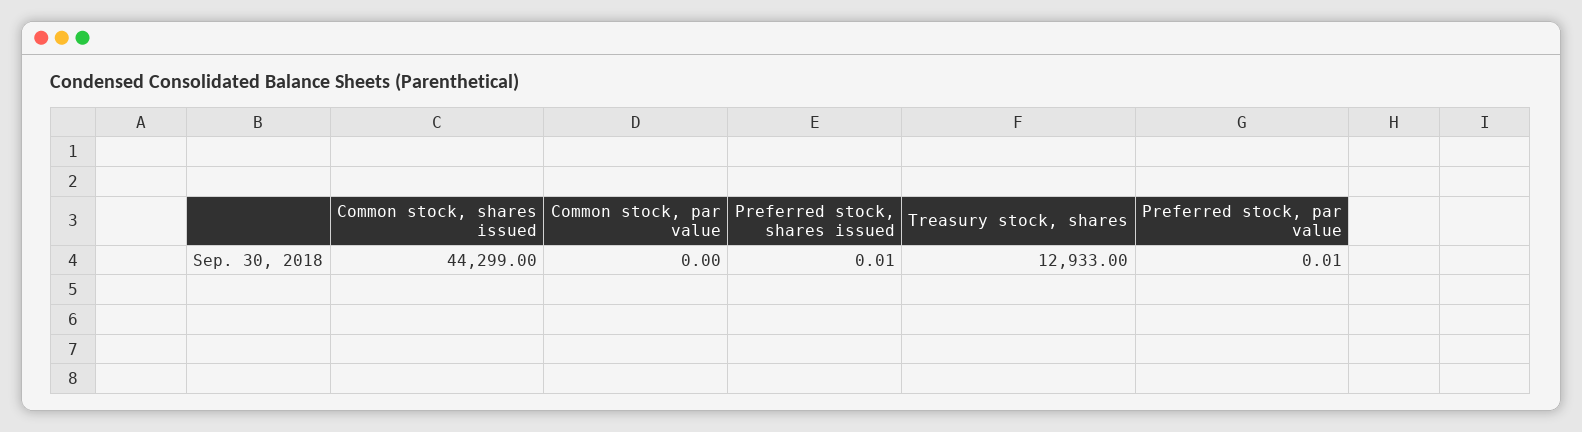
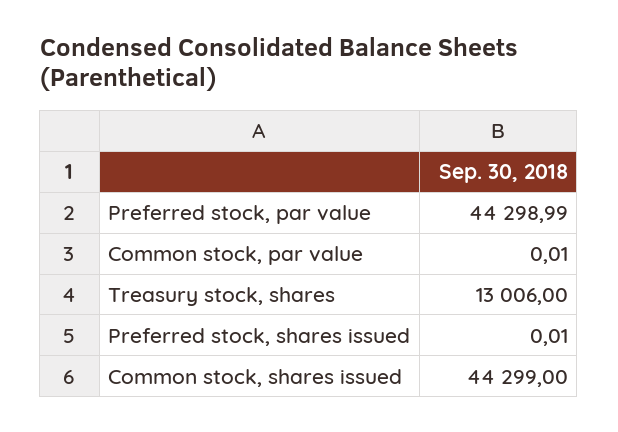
Common stock, par value: 0 -> 0.01
Treasury stock, shares: 12933 -> 13006
Preferred stock, par value: 0.01 -> 44298.99

